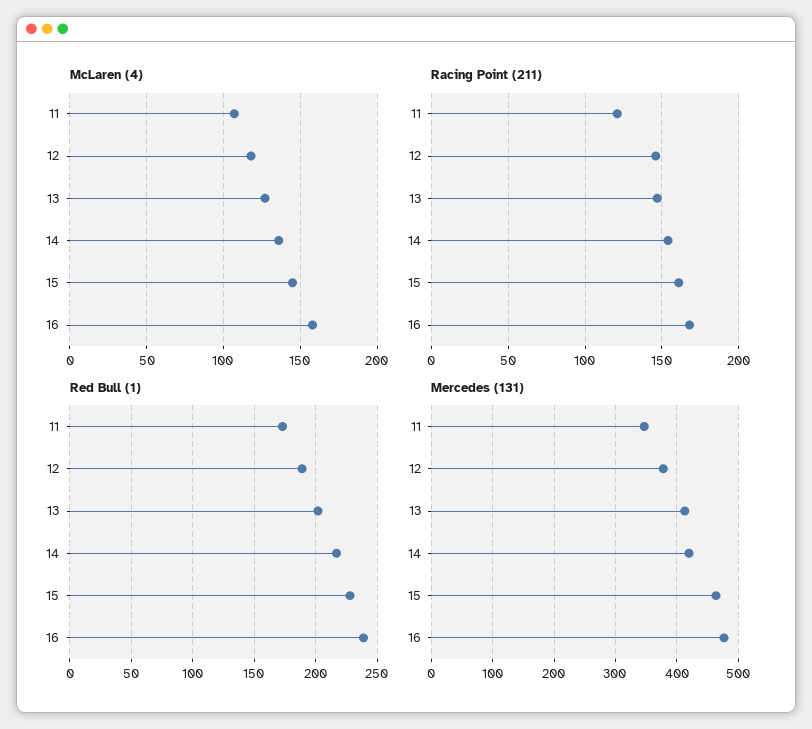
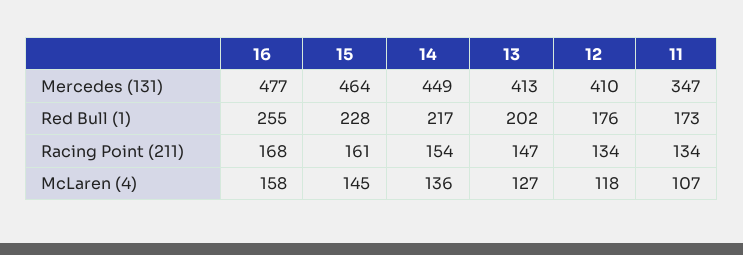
Racing Point (211), 11: 120 -> 134
Racing Point (211), 12: 145 -> 134
Red Bull (1), 12: 190 -> 176
Red Bull (1), 16: 240 -> 255
Mercedes (131), 12: 380 -> 410
Mercedes (131), 14: 420 -> 449

